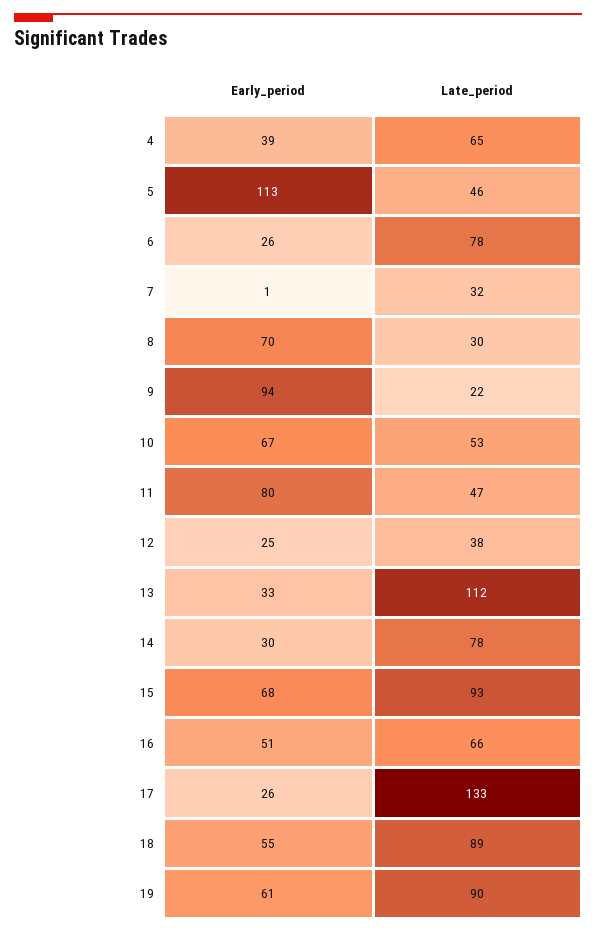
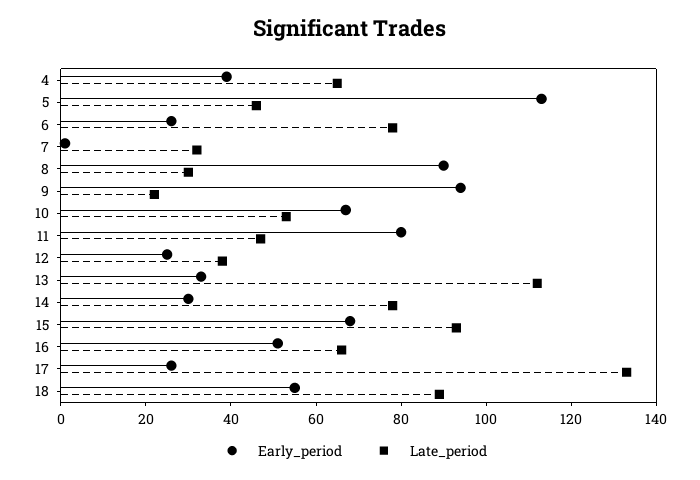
Early_period, 8: 70 -> 90
Early_period, 19: 61 -> none
Late_period, 19: 90 -> none

